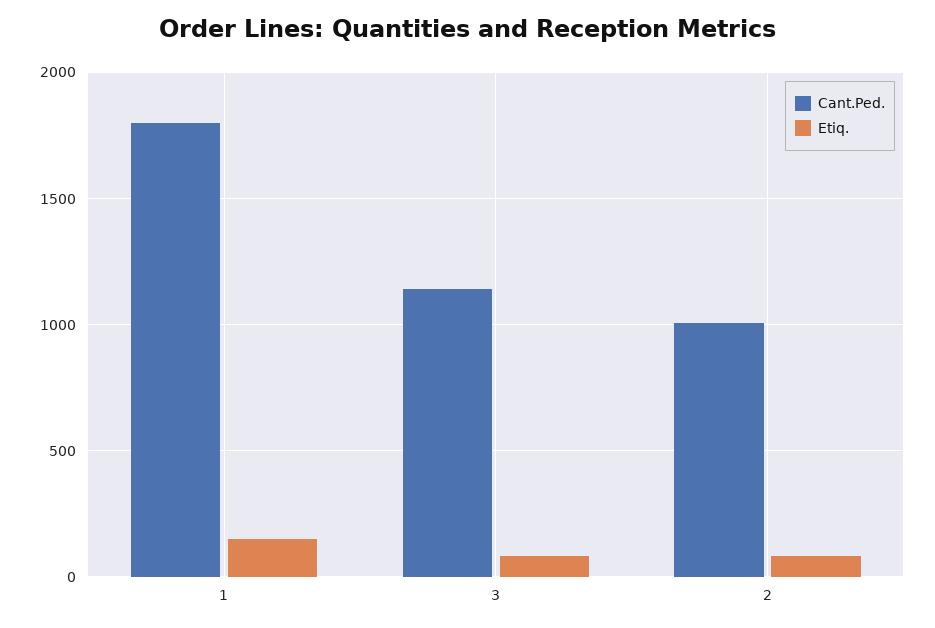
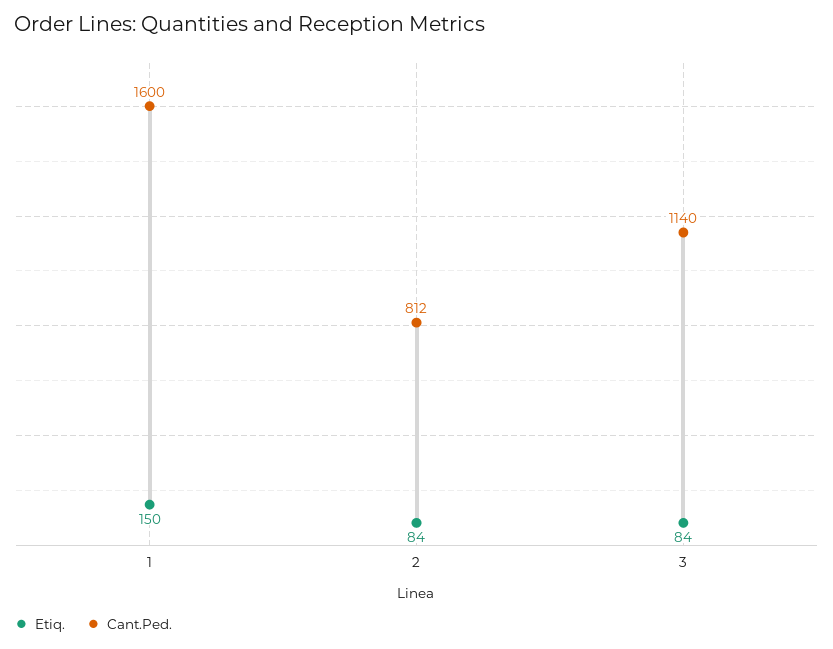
Cant.Ped., 1: 1800 -> 1600
Cant.Ped., 2: 1000 -> 812

